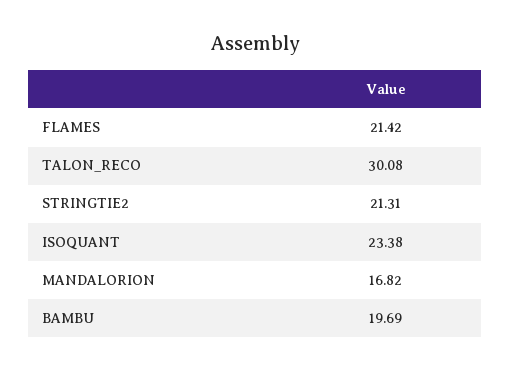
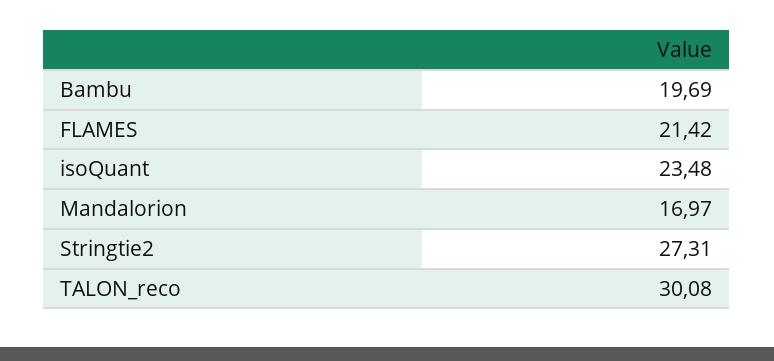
STRINGTIE2: 21.31 -> 27.31
ISOQUANT: 23.38 -> 23.48
MANDALORION: 16.82 -> 16.97

